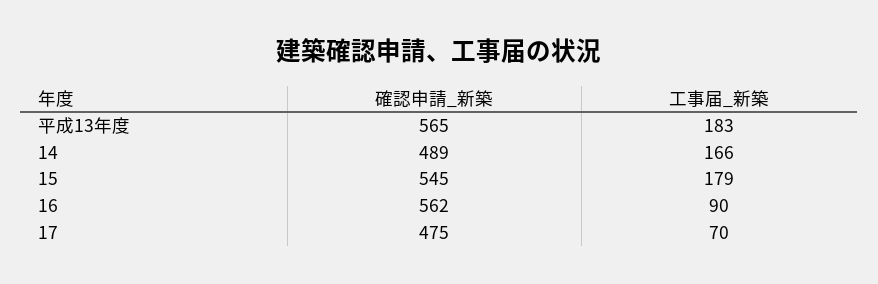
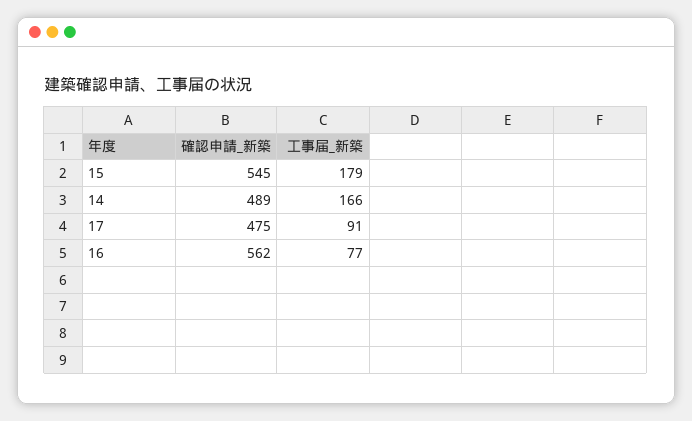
確認申請_新築, 平成13年度: 565 -> none
工事届_新築, 平成13年度: 183 -> none
工事届_新築, 16: 90 -> 77
工事届_新築, 17: 70 -> 91

